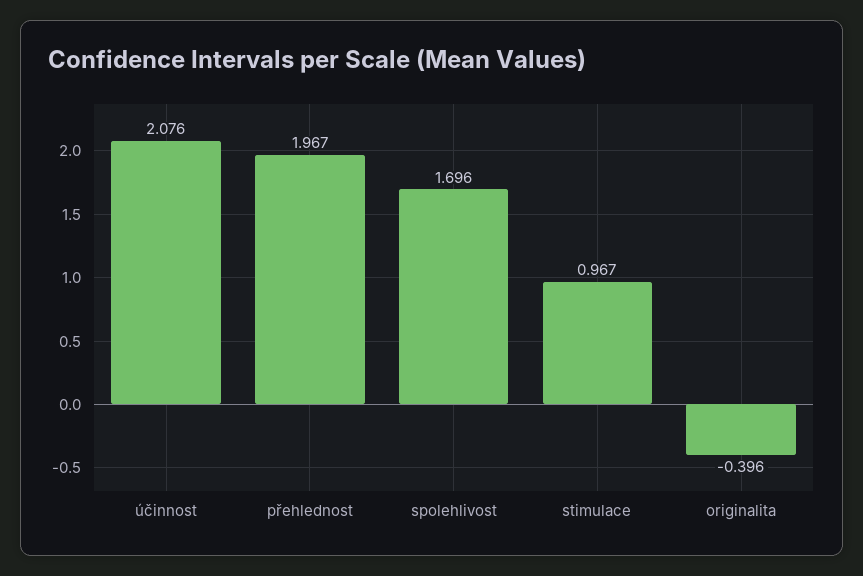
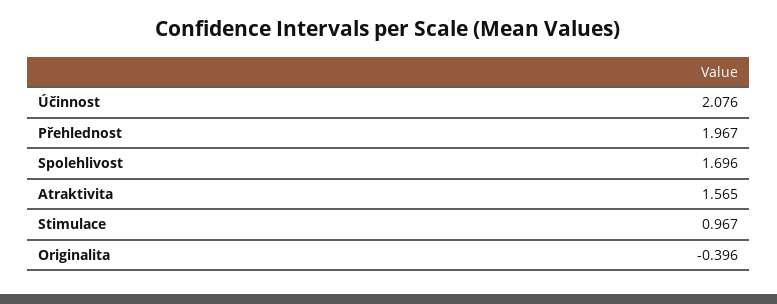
Atraktivita: none -> 1.565

